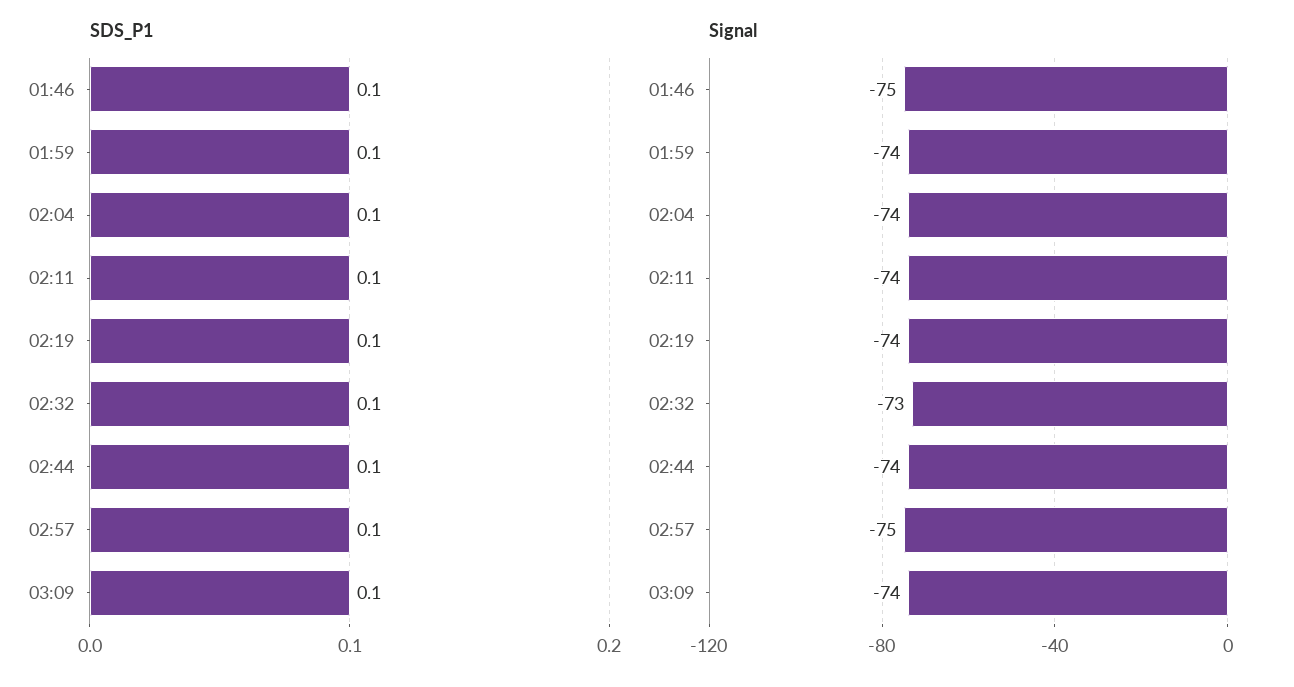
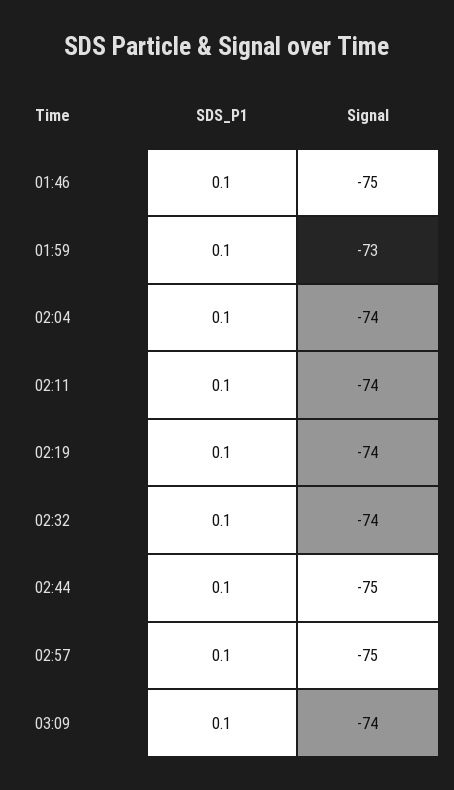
Signal, 01:59: -74 -> -73
Signal, 02:32: -73 -> -74
Signal, 02:44: -74 -> -75

